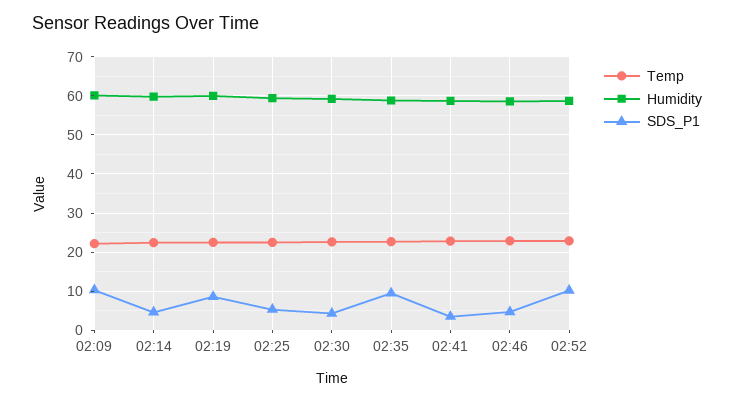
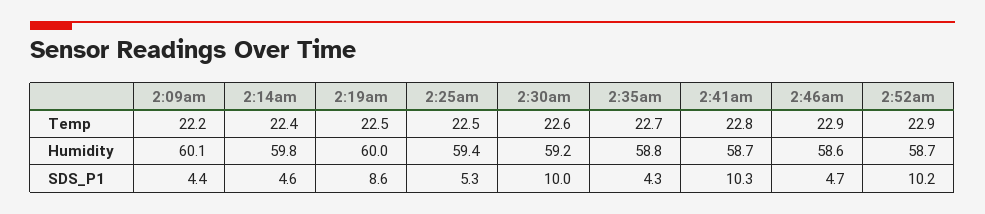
SDS_P1, 02:09: 10 -> 4.4
SDS_P1, 02:30: 4 -> 10
SDS_P1, 02:35: 10 -> 4.3
SDS_P1, 02:41: 4 -> 10.3

